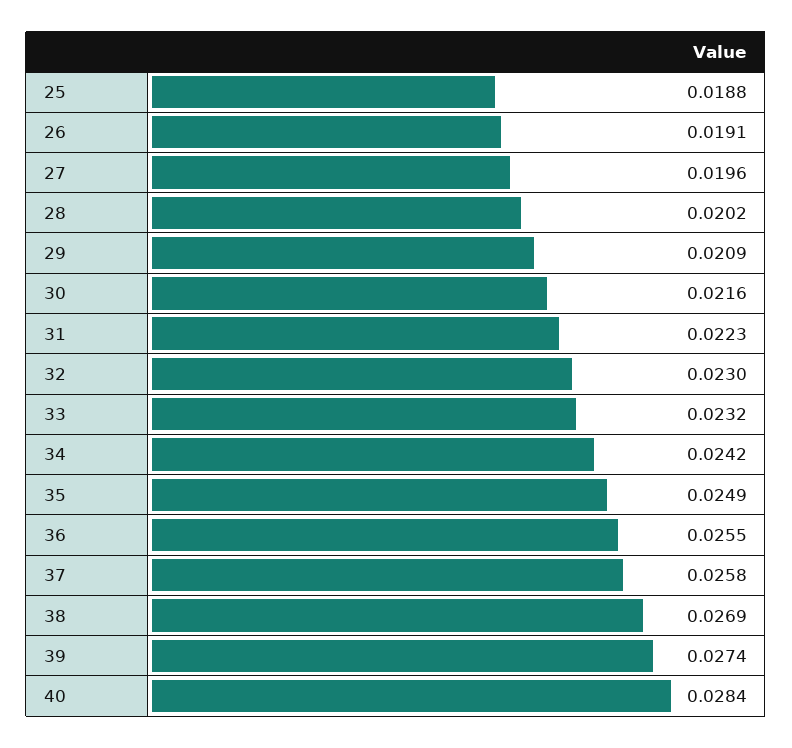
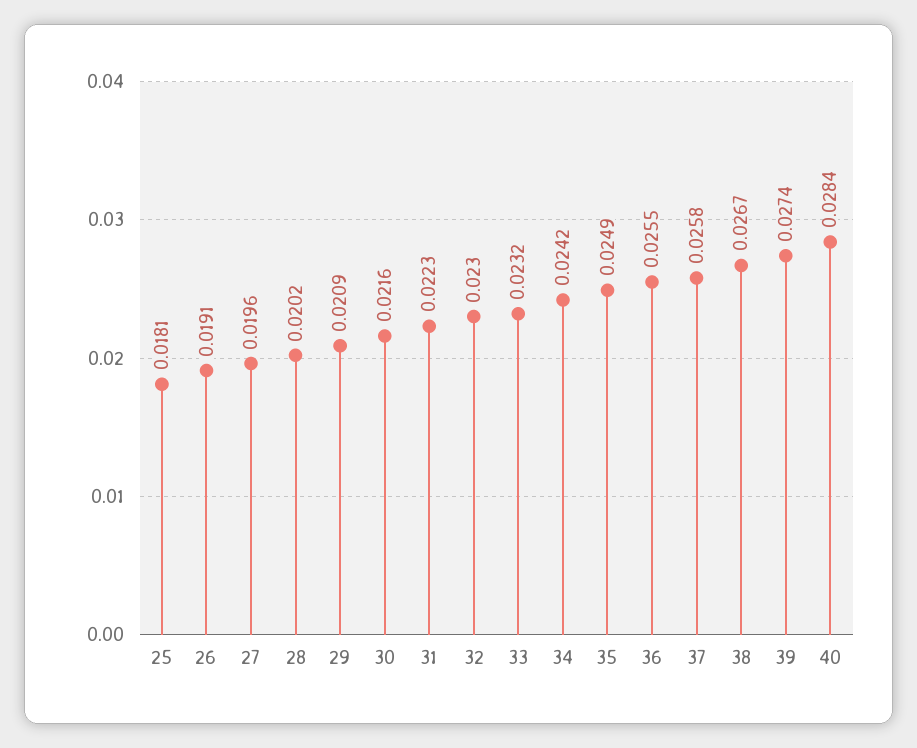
25: 0.0188 -> 0.0181
38: 0.0269 -> 0.0267

